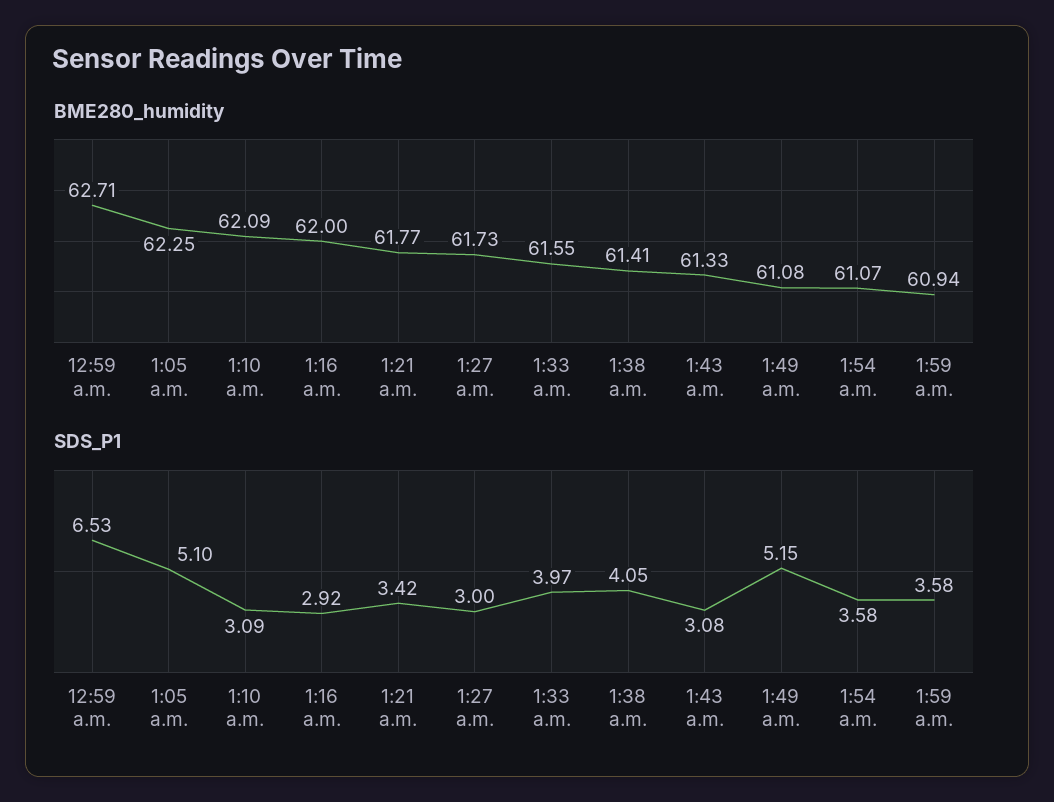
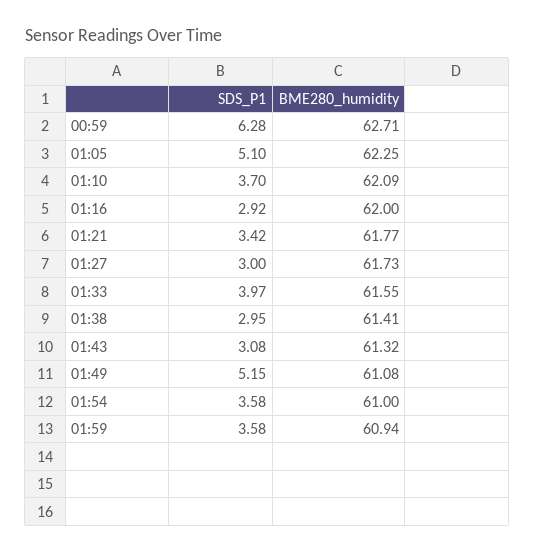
BME280_humidity, 1:43 a.m.: 61.33 -> 61.32
BME280_humidity, 1:54 a.m.: 61.07 -> 61
SDS_P1, 12:59 a.m.: 6.53 -> 6.28
SDS_P1, 1:10 a.m.: 3.09 -> 3.7
SDS_P1, 1:38 a.m.: 4.05 -> 2.95

